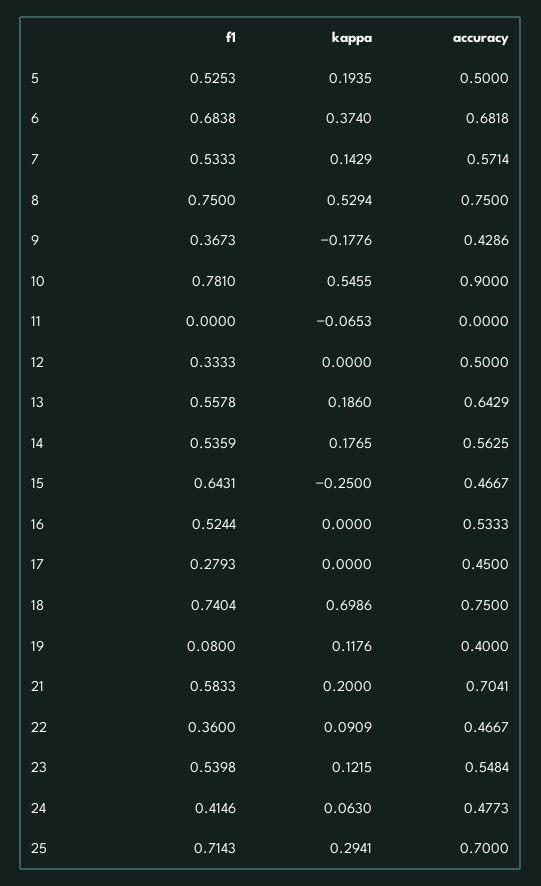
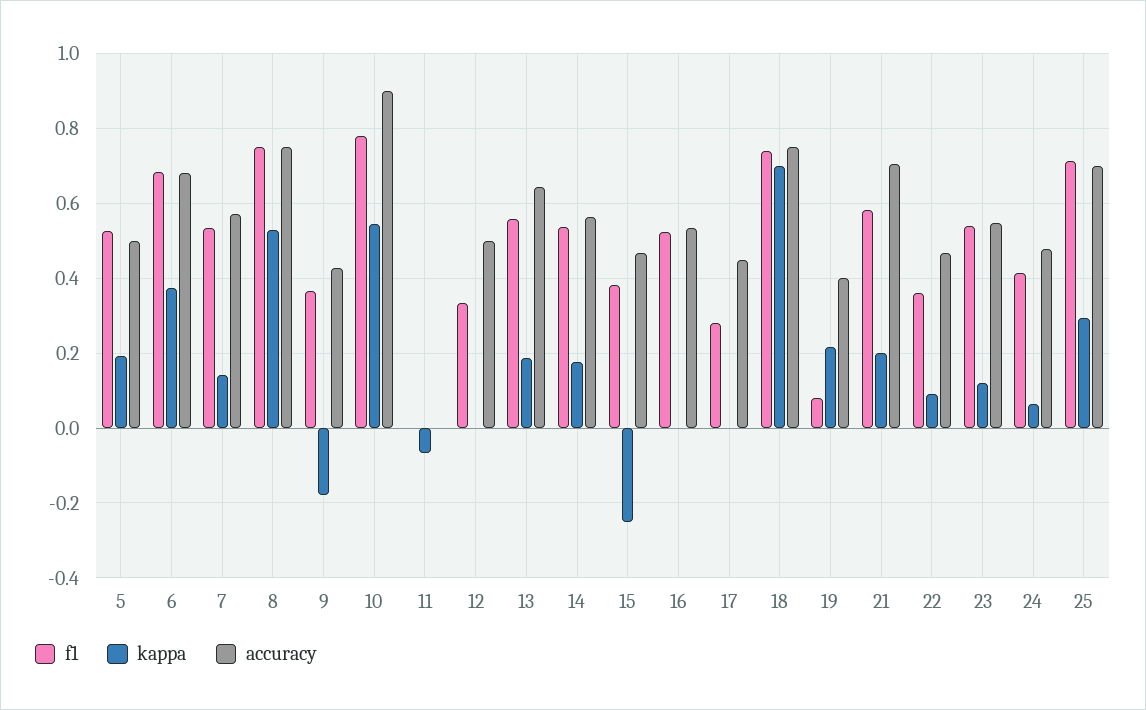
f1, 15: 0.6431 -> 0.38
kappa, 19: 0.1176 -> 0.22

